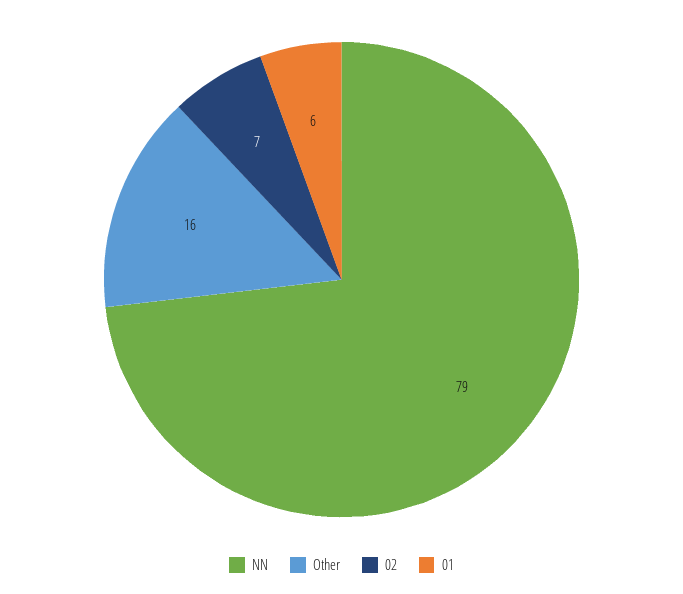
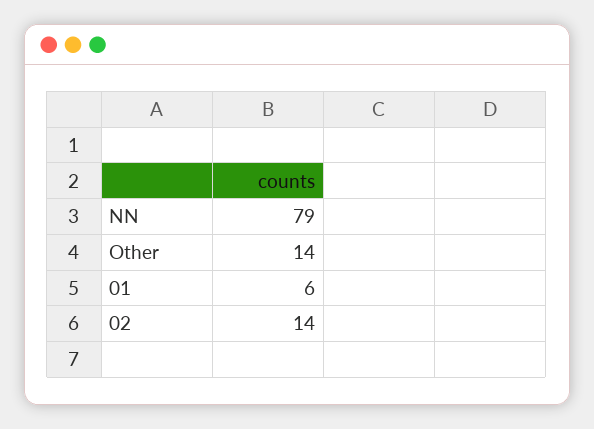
Other: 16 -> 14
02: 7 -> 14

